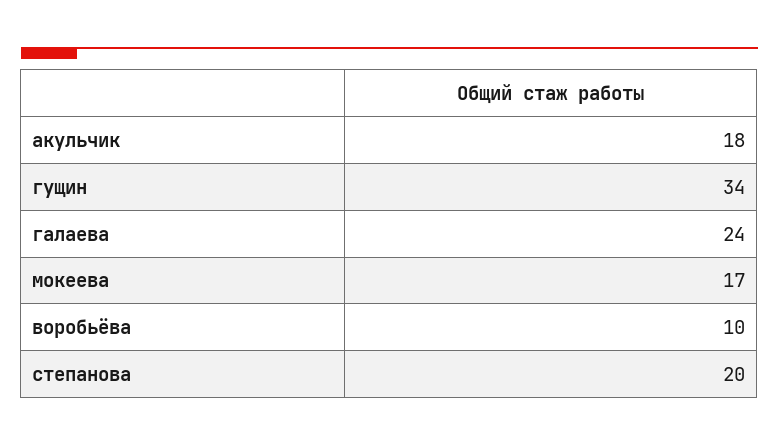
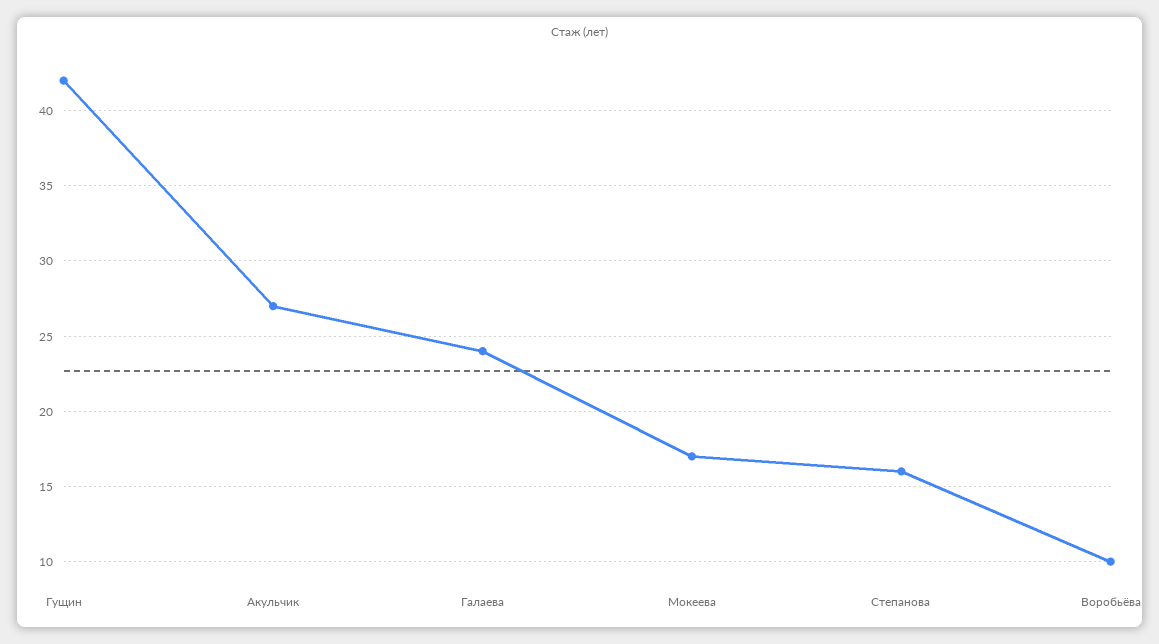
акульчик: 18 -> 27
гущин: 34 -> 42
степанова: 20 -> 16

